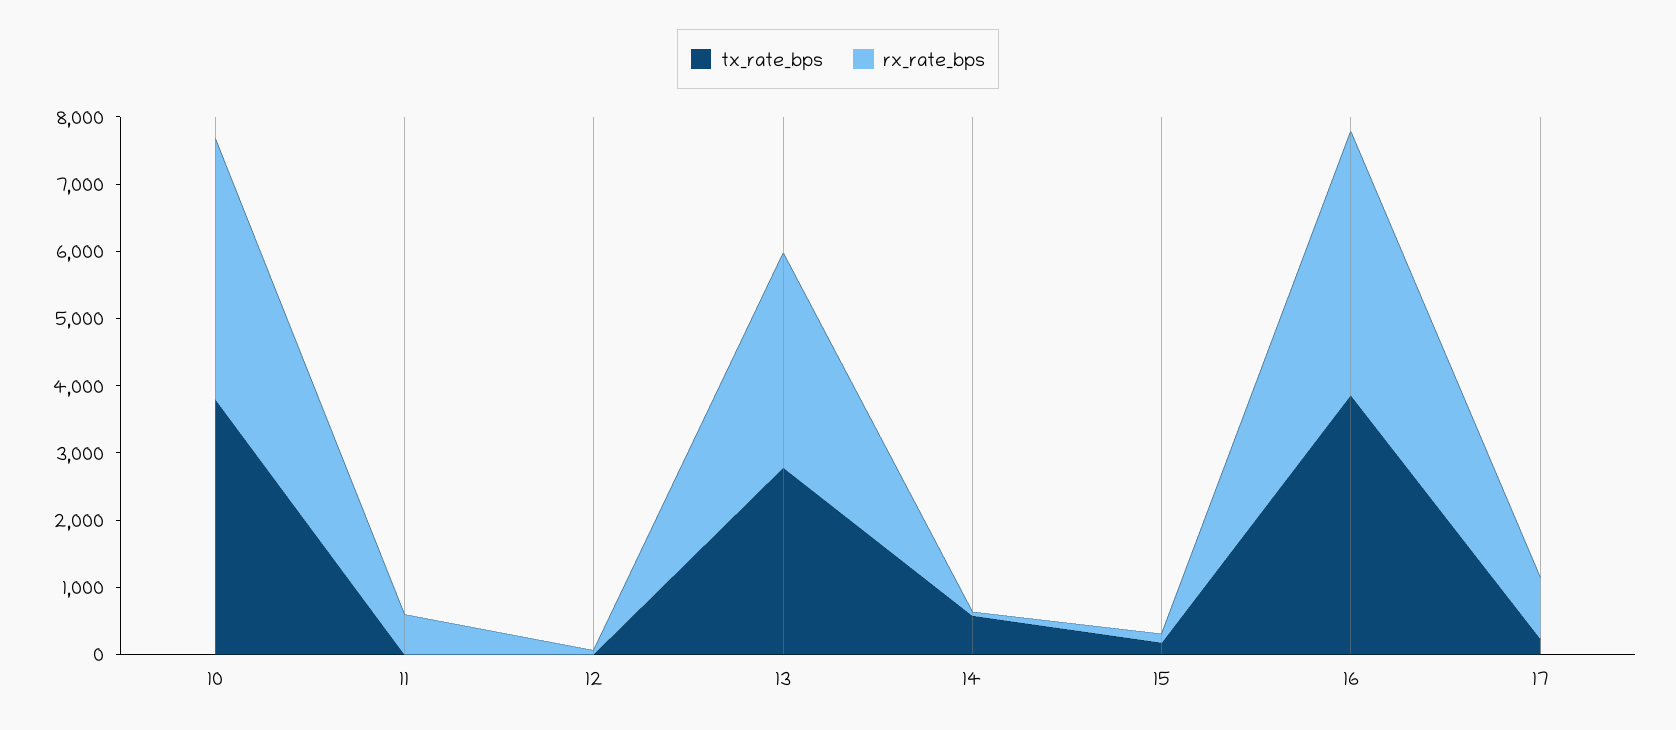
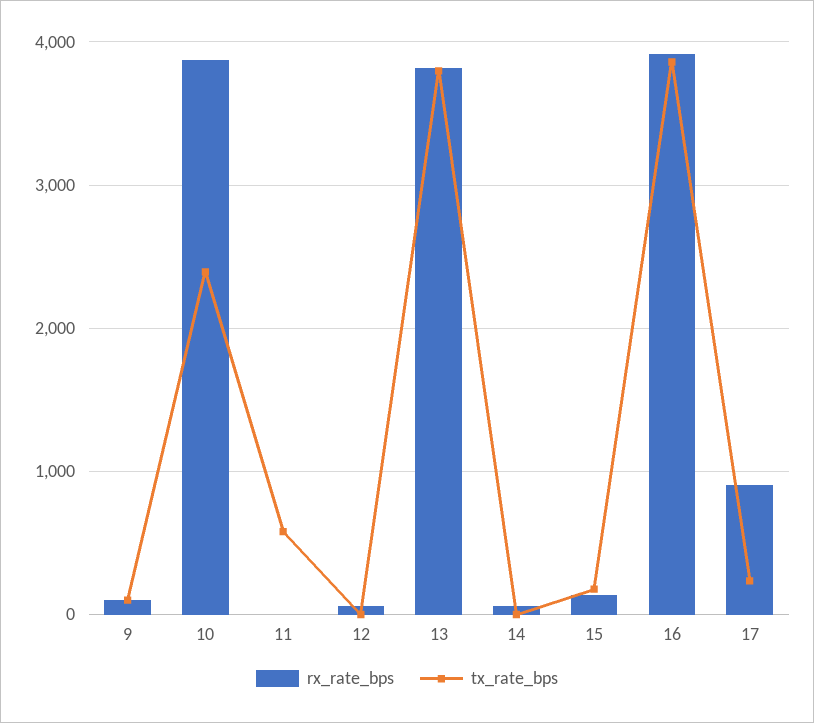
tx_rate_bps, 10: 3800 -> 2400
tx_rate_bps, 11: 0 -> 600
rx_rate_bps, 11: 600 -> 0
tx_rate_bps, 13: 2800 -> 3800
rx_rate_bps, 13: 3200 -> 3800
tx_rate_bps, 14: 600 -> 0
rx_rate_bps, 9: none -> 100
tx_rate_bps, 9: none -> 100

